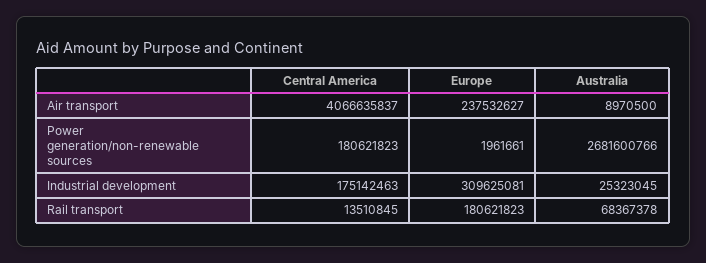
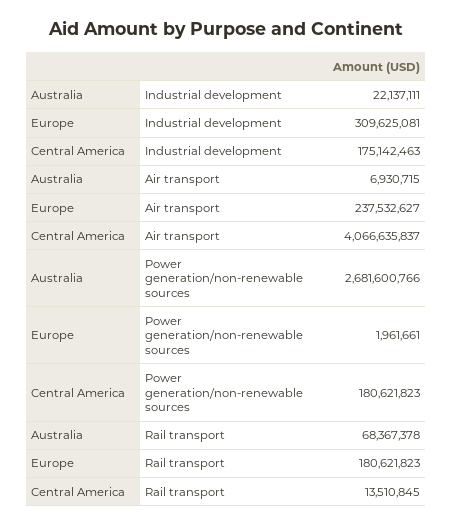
Australia, Air transport: 8970500 -> 6930715
Australia, Industrial development: 25323045 -> 22137111

